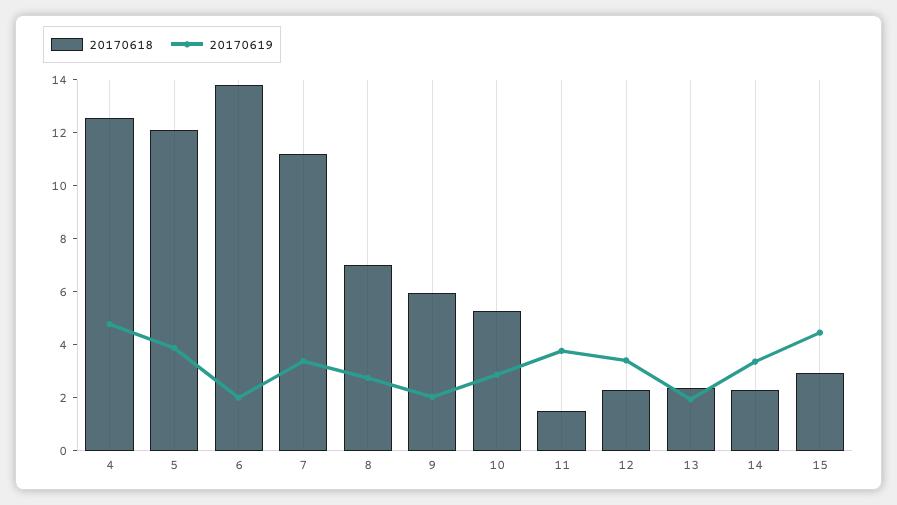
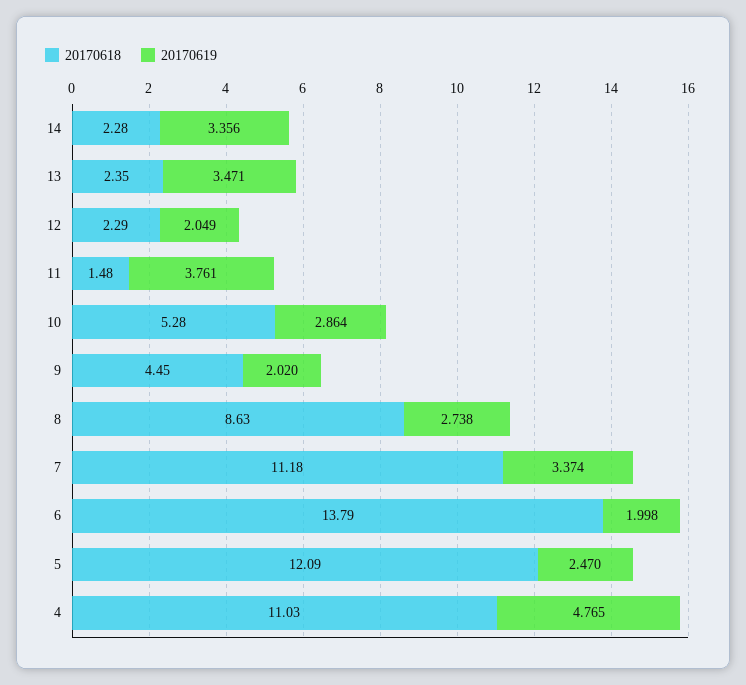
20170618, 4: 12.5 -> 11.03
20170619, 5: 4 -> 2.47
20170618, 8: 7 -> 8.63
20170618, 9: 6 -> 4.45
20170619, 12: 3.5 -> 2.049
20170619, 13: 2 -> 3.471
20170618, 15: 3 -> none
20170619, 15: 4.5 -> none

